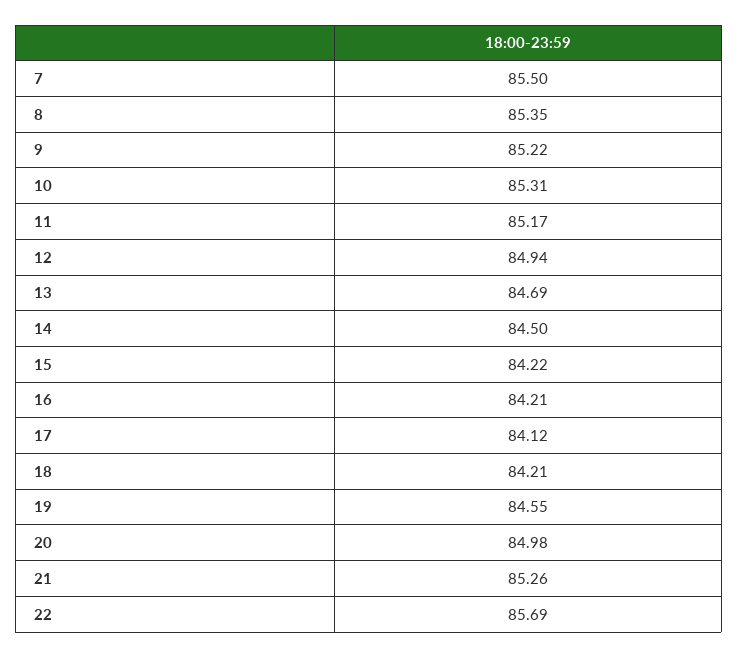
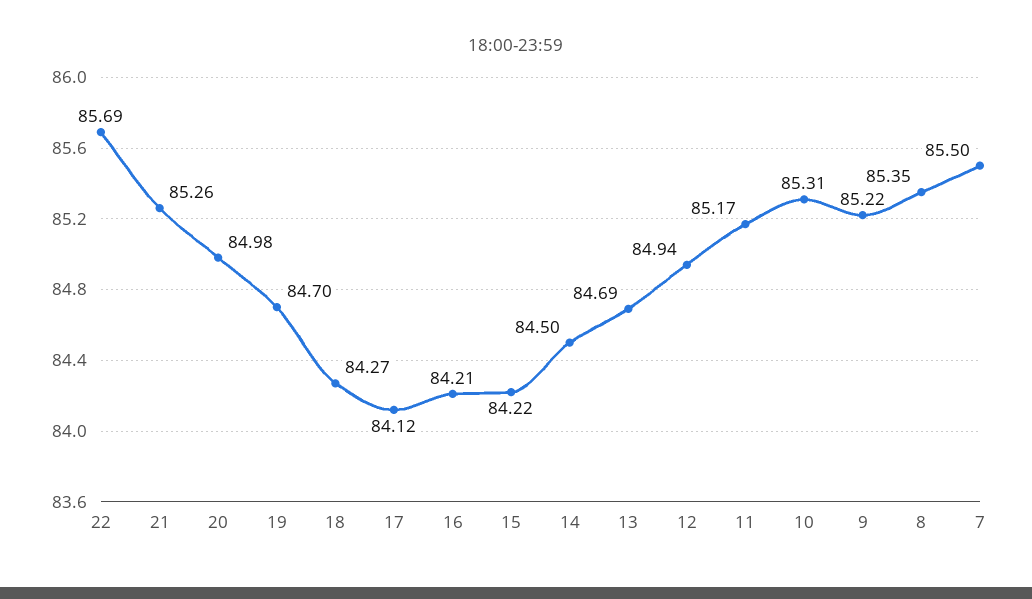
18: 84.21 -> 84.27
19: 84.55 -> 84.7

